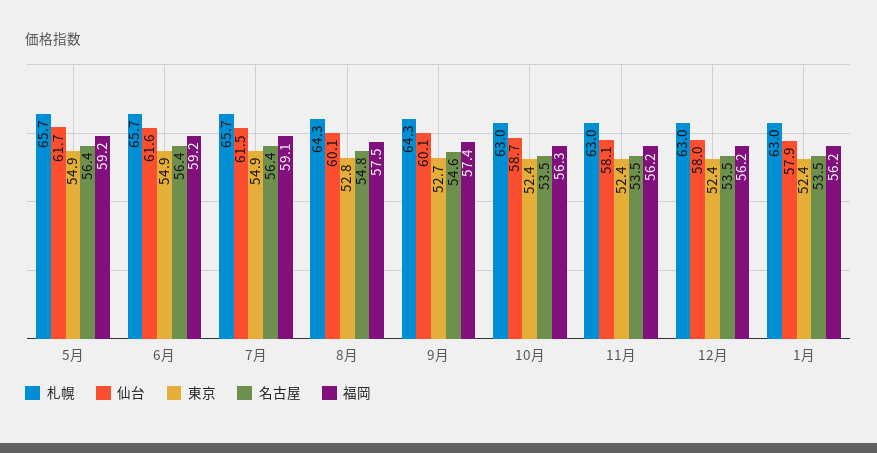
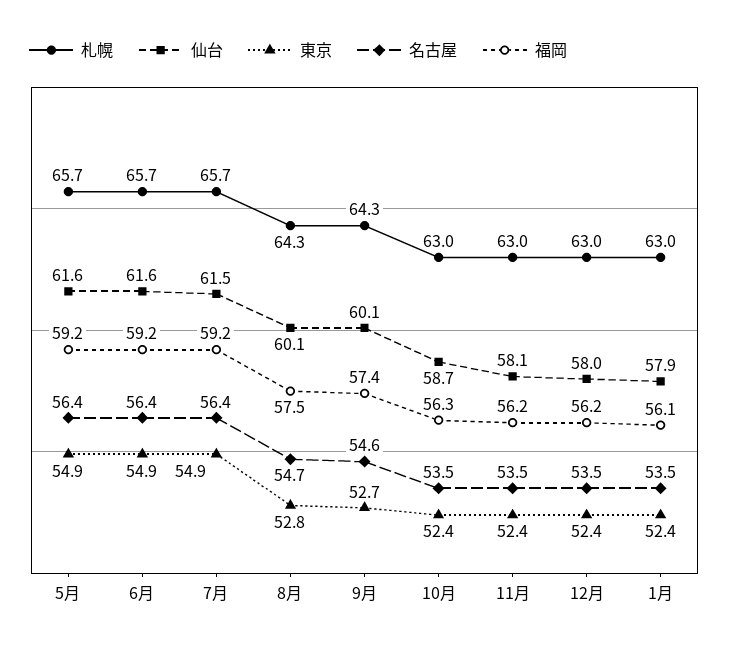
仙台, 5月: 61.7 -> 61.6
福岡, 7月: 59.1 -> 59.2
名古屋, 8月: 54.8 -> 54.7
福岡, 1月: 56.2 -> 56.1

